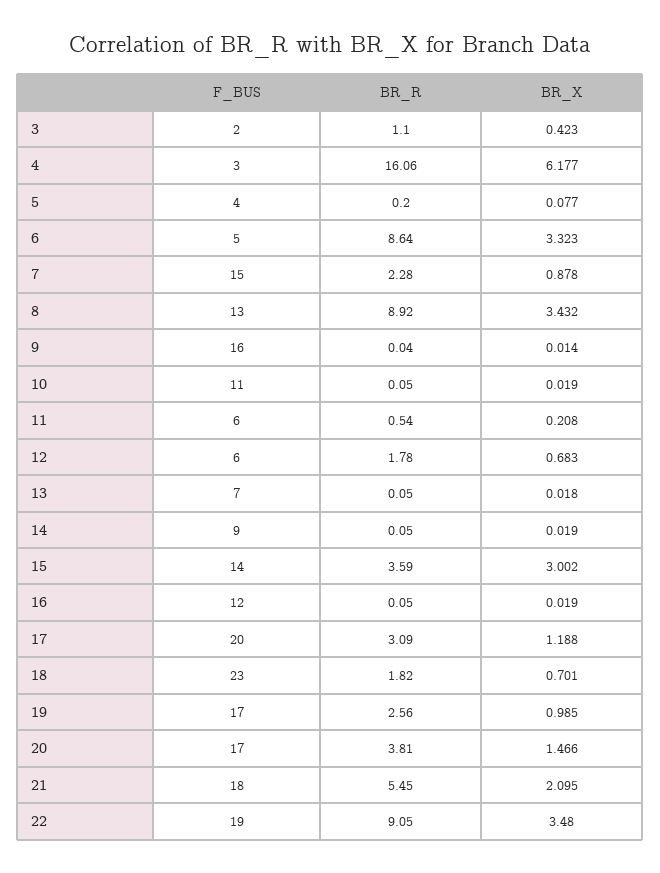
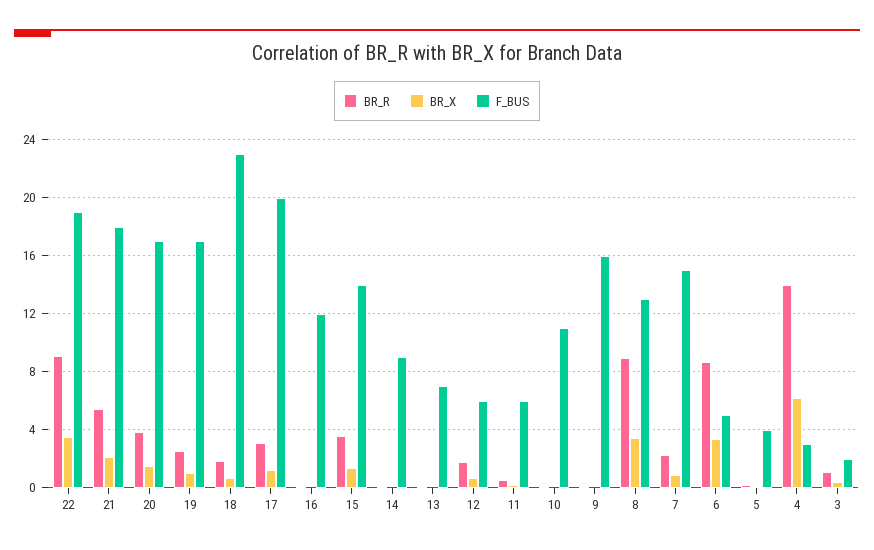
BR_R, 4: 16.06 -> 14
BR_X, 15: 3.002 -> 1.5

